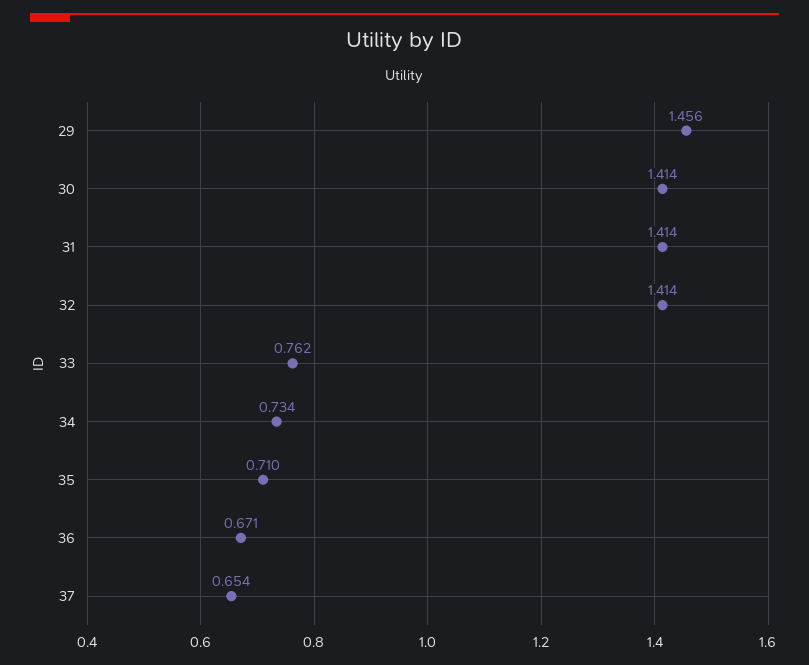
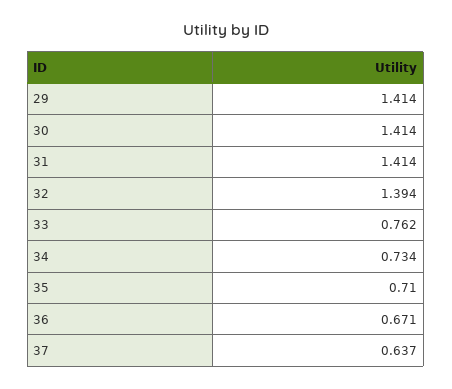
29: 1.456 -> 1.414
32: 1.414 -> 1.394
37: 0.654 -> 0.637

